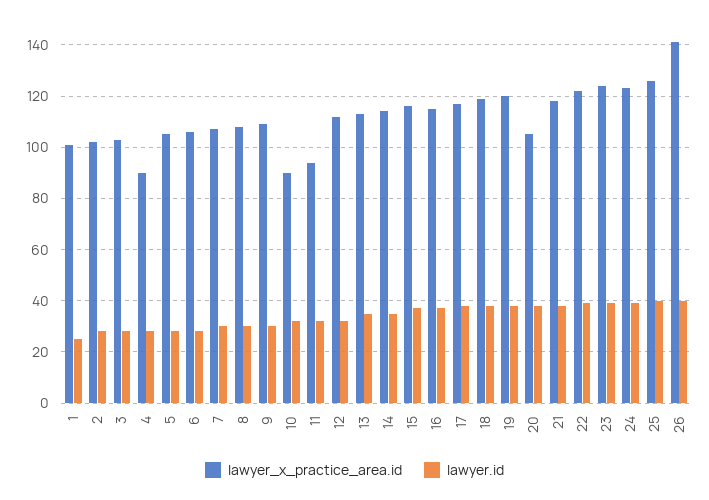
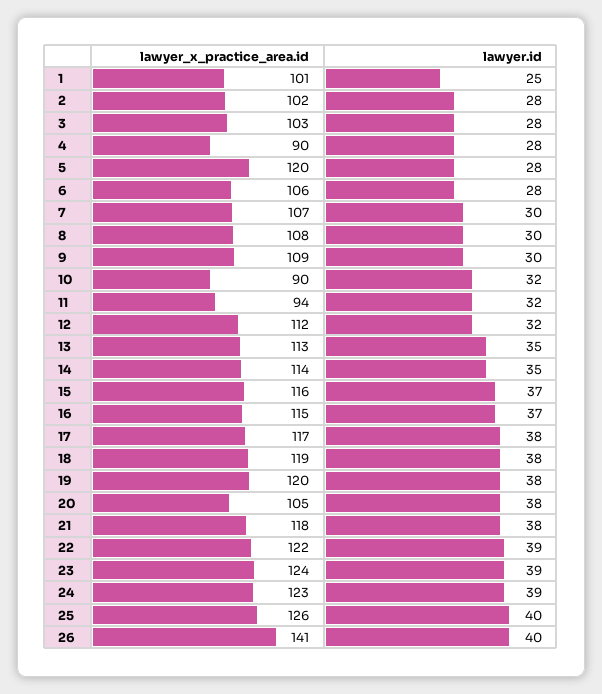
lawyer_x_practice_area.id, 5: 105 -> 120

